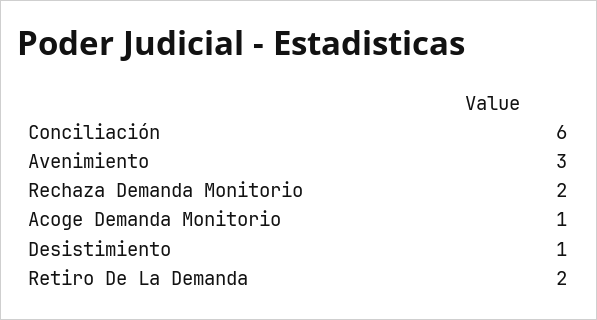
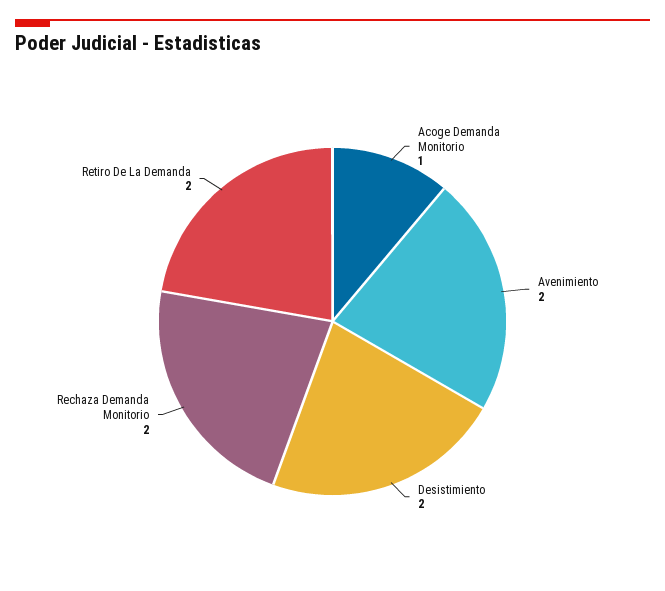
Conciliación: 6 -> none
Avenimiento: 3 -> 2
Desistimiento: 1 -> 2

